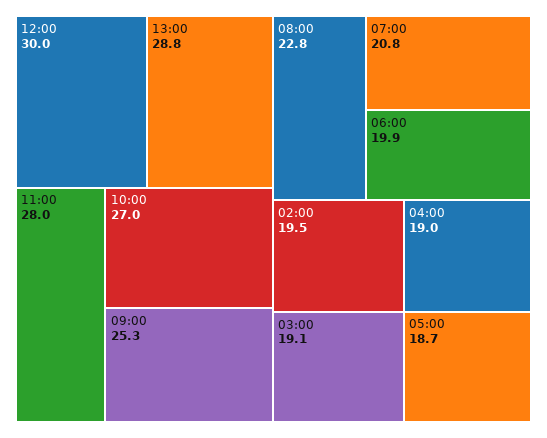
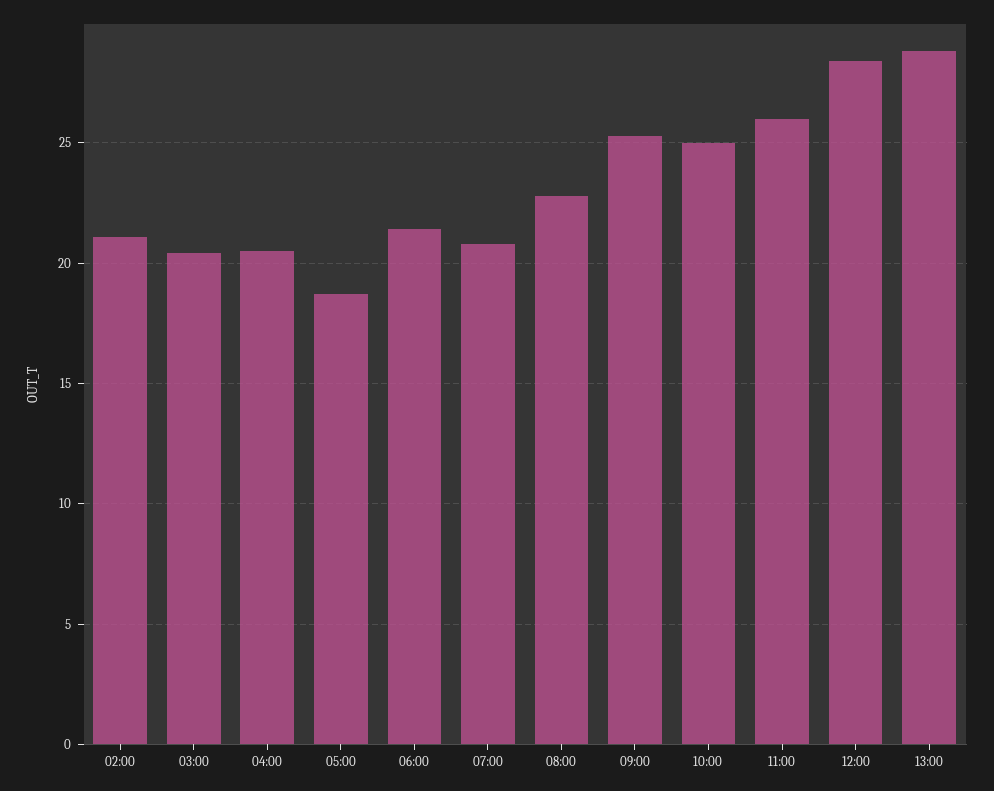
12:00: 30 -> 28.5
11:00: 28 -> 26
10:00: 27 -> 25
06:00: 19.9 -> 21.5
02:00: 19.5 -> 21
03:00: 19.1 -> 20.5
04:00: 19 -> 20.5

